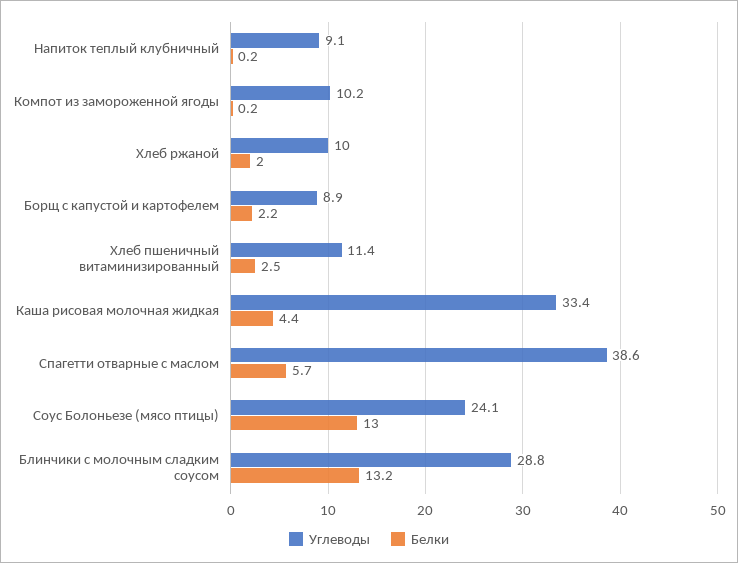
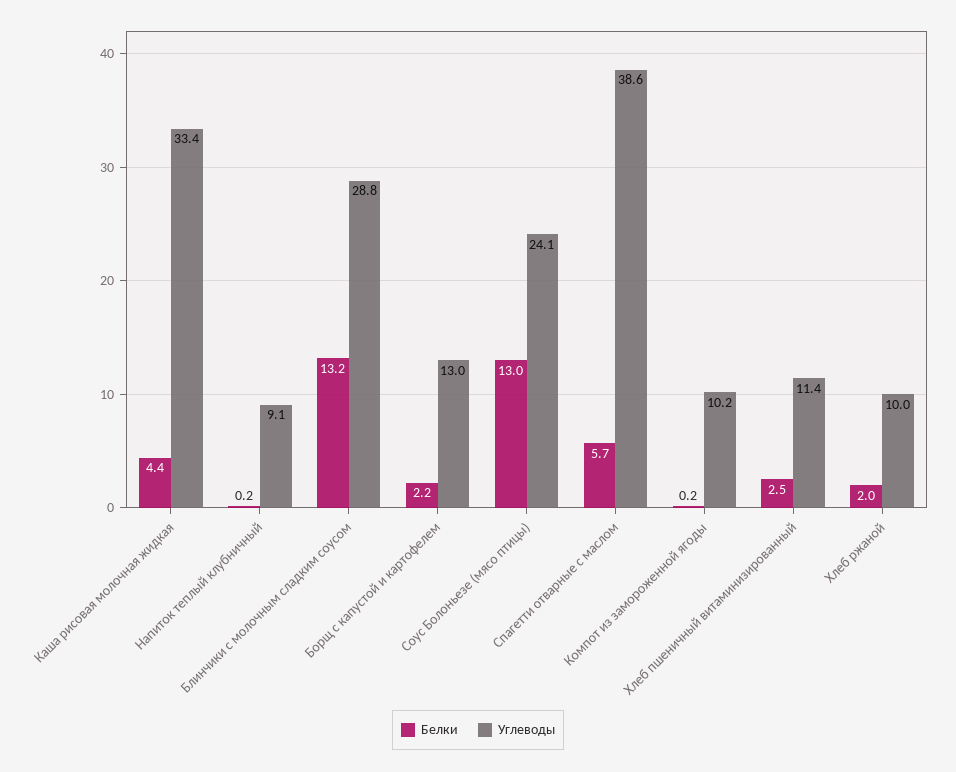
Углеводы, Борщ с капустой и картофелем: 8.9 -> 13

